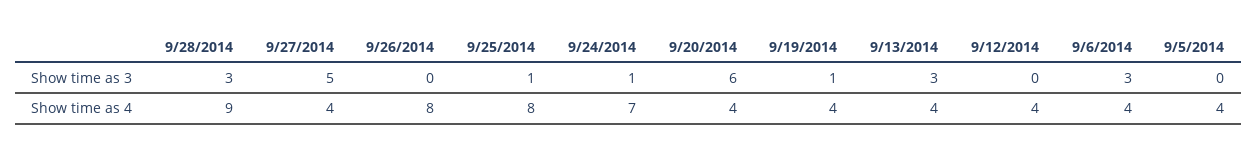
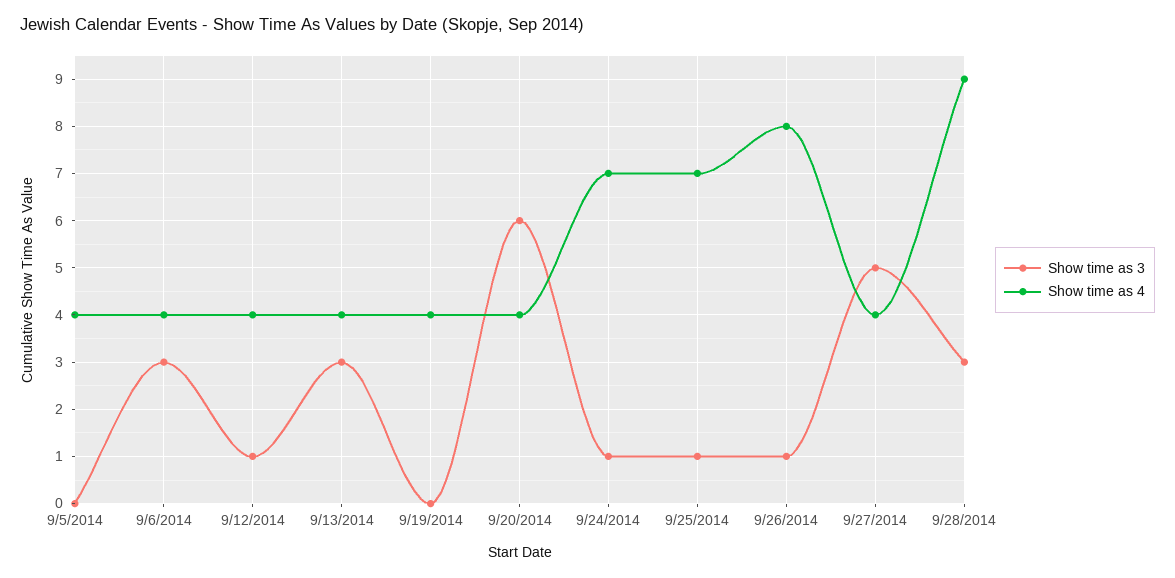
Show time as 3, 9/26/2014: 0 -> 1
Show time as 3, 9/19/2014: 1 -> 0
Show time as 3, 9/12/2014: 0 -> 1
Show time as 4, 9/25/2014: 8 -> 7

